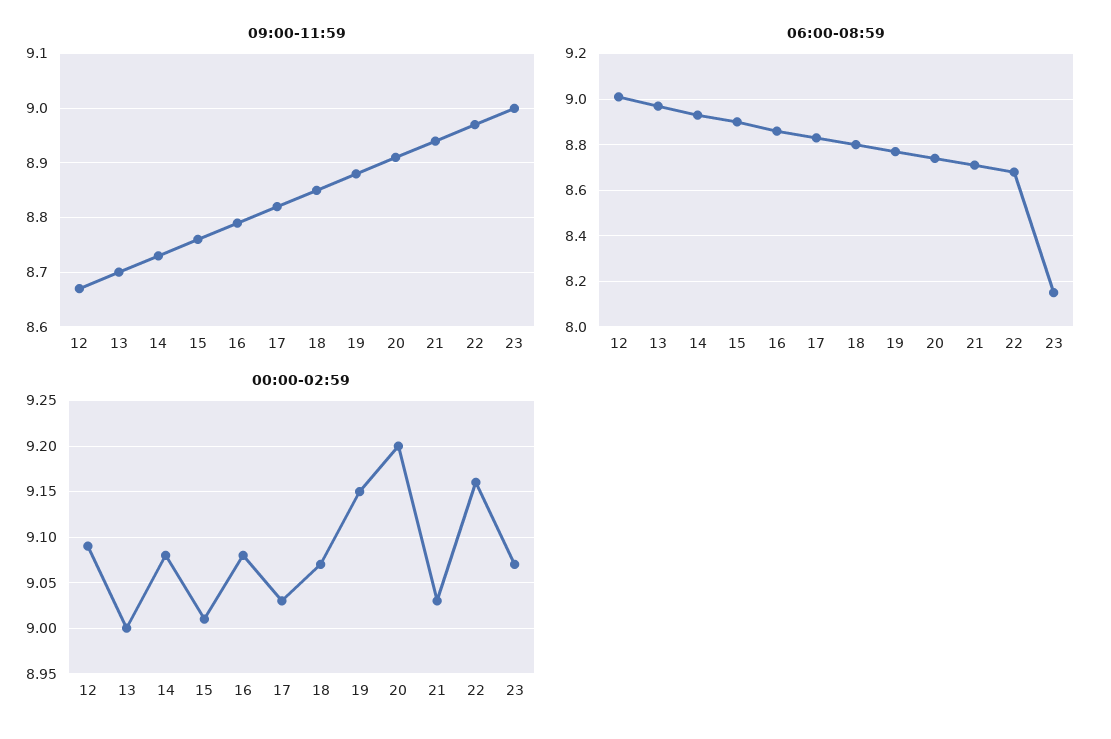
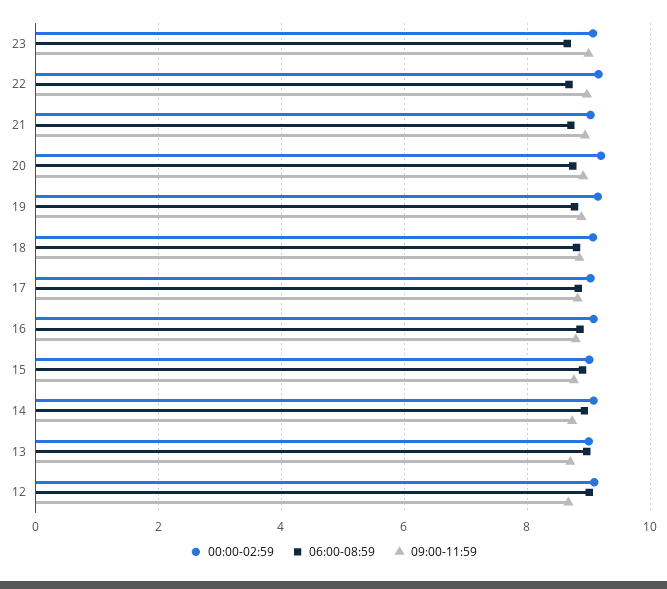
06:00-08:59, 23: 8.15 -> 8.6

